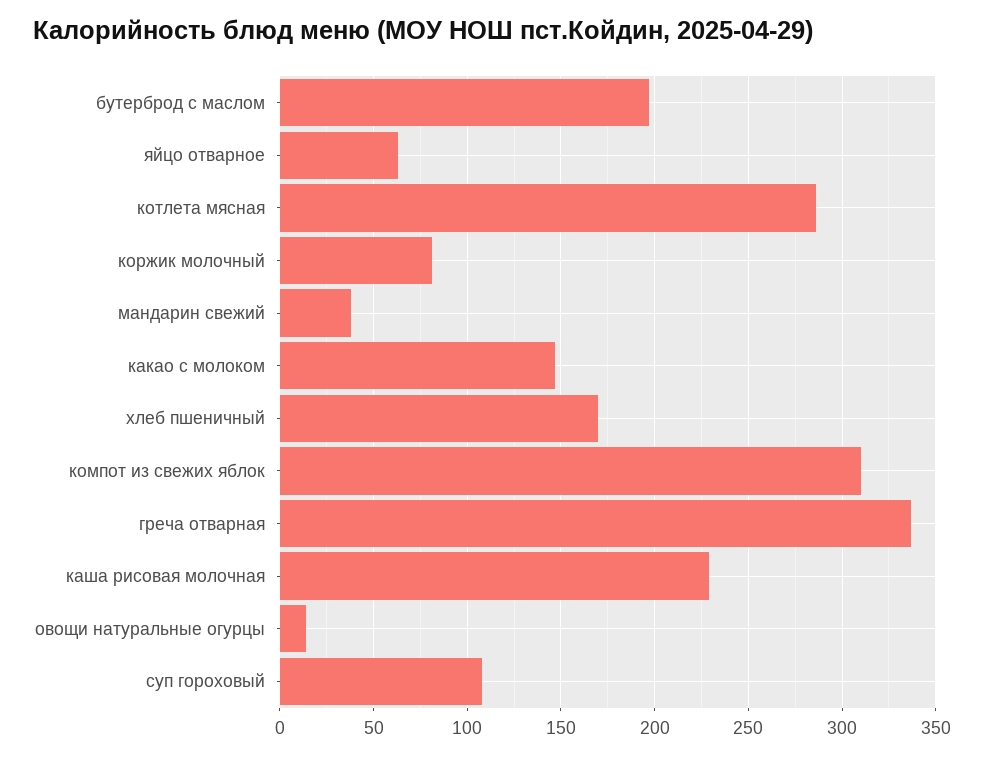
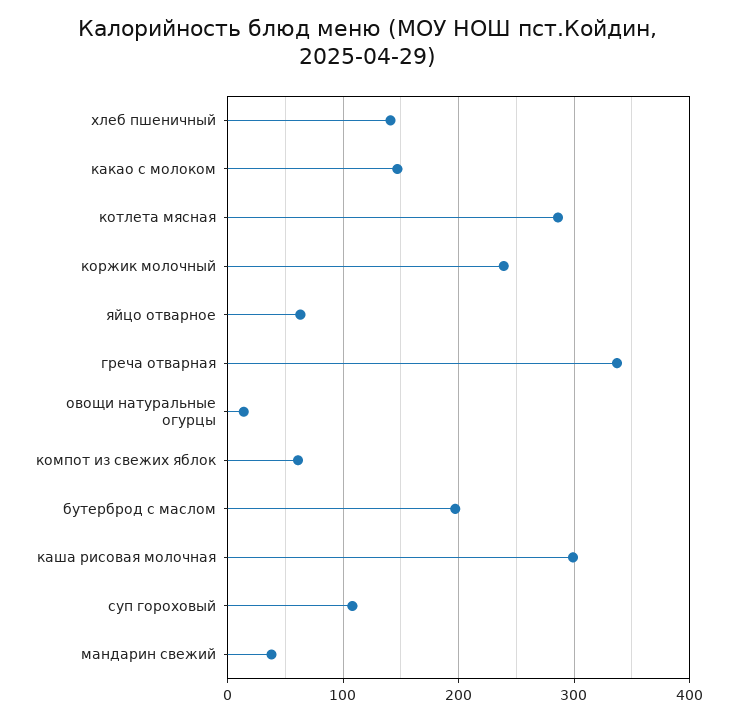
коржик молочный: 80 -> 240
хлеб пшеничный: 170 -> 140
компот из свежих яблок: 310 -> 60
каша рисовая молочная: 230 -> 300

